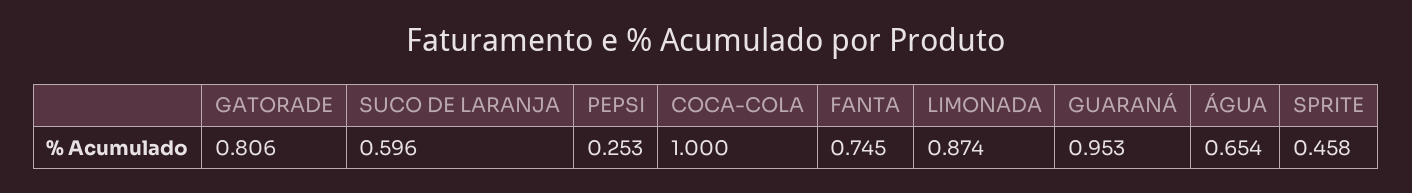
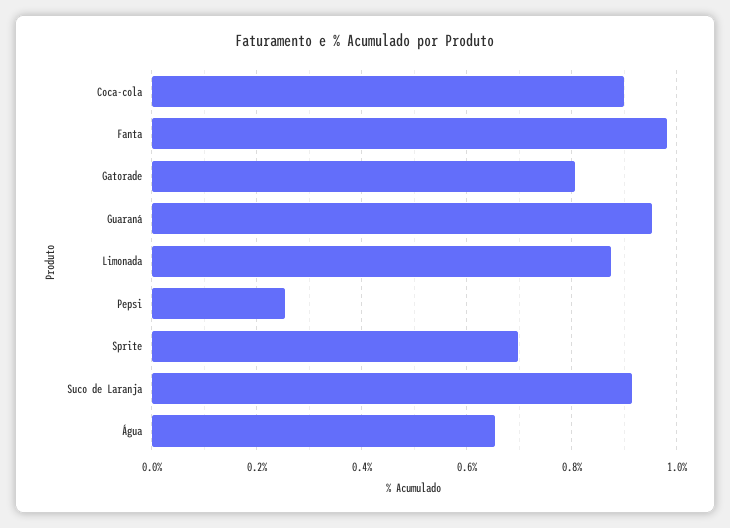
SUCO DE LARANJA: 0.596 -> 0.92
COCA-COLA: 1 -> 0.9
FANTA: 0.745 -> 0.98
SPRITE: 0.458 -> 0.7

